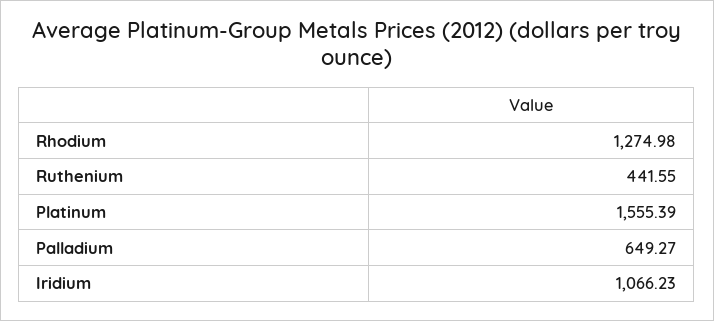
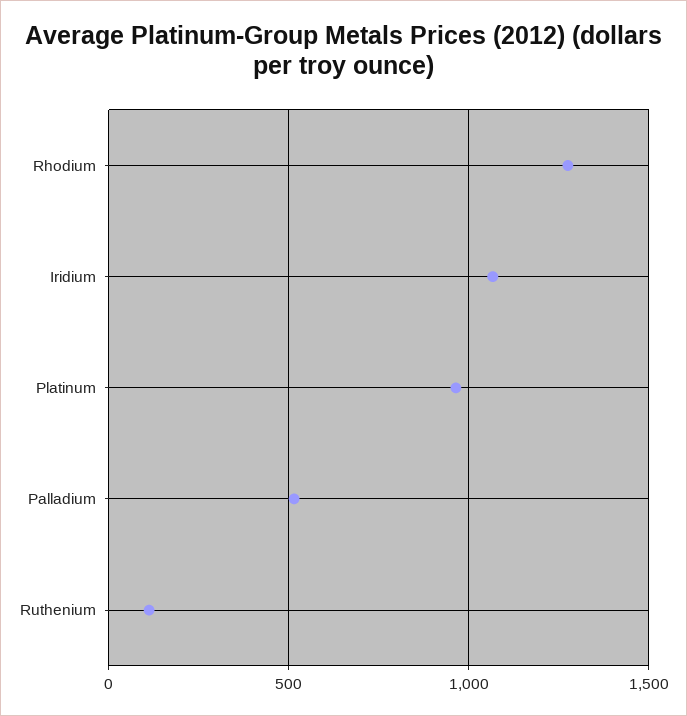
Ruthenium: 441.55 -> 100
Platinum: 1555.39 -> 950
Palladium: 649.27 -> 500

